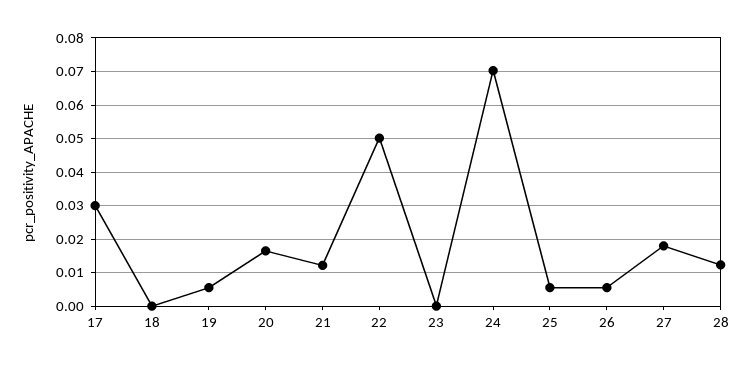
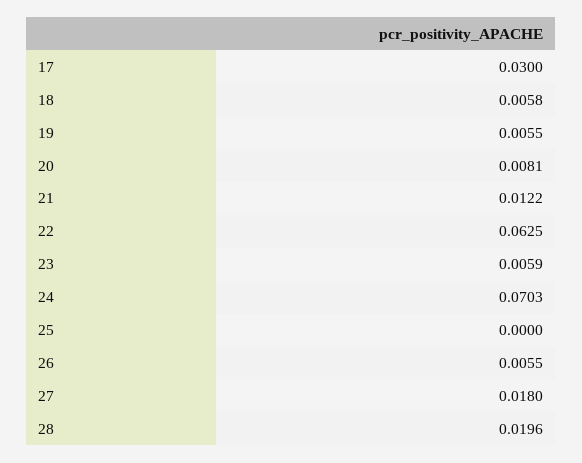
18: 0 -> 0.0058
20: 0.016 -> 0.0081
22: 0.05 -> 0.0625
23: 0 -> 0.0059
25: 0.006 -> 0
28: 0.012 -> 0.0196

